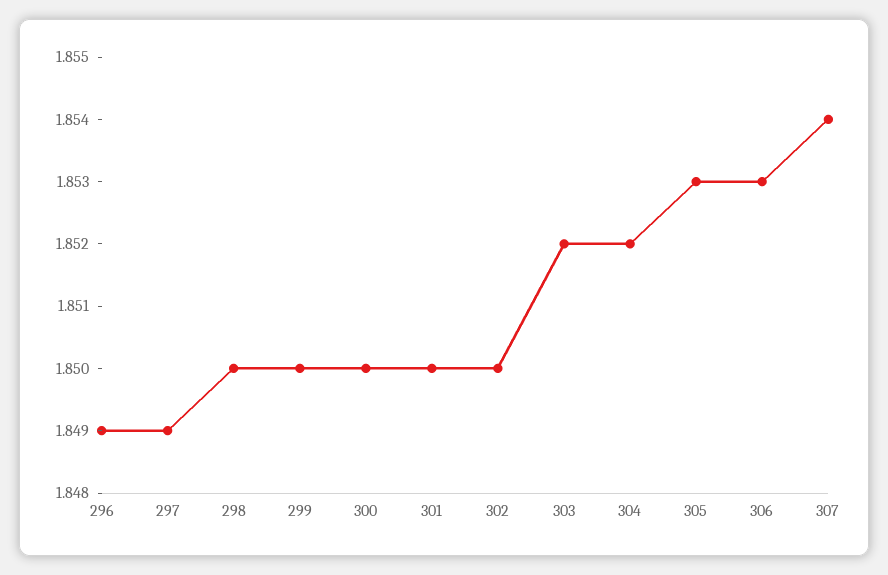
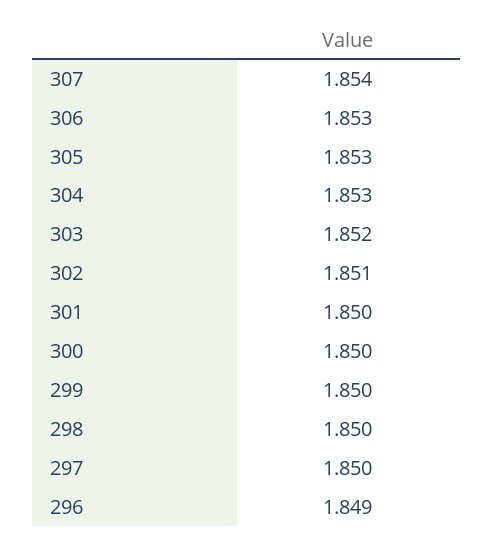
297: 1.849 -> 1.85
302: 1.85 -> 1.851
304: 1.852 -> 1.853

